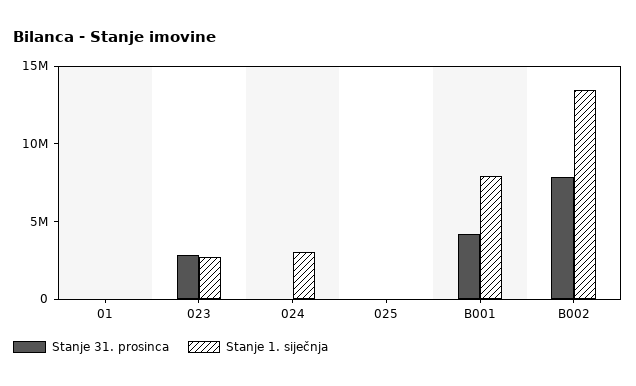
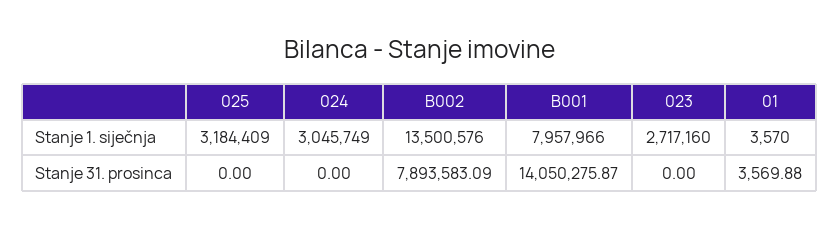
Stanje 31. prosinca, 023: 3000000 -> 0
Stanje 1. siječnja, 025: 0 -> 3184409
Stanje 31. prosinca, B001: 4000000 -> 14050275.87

